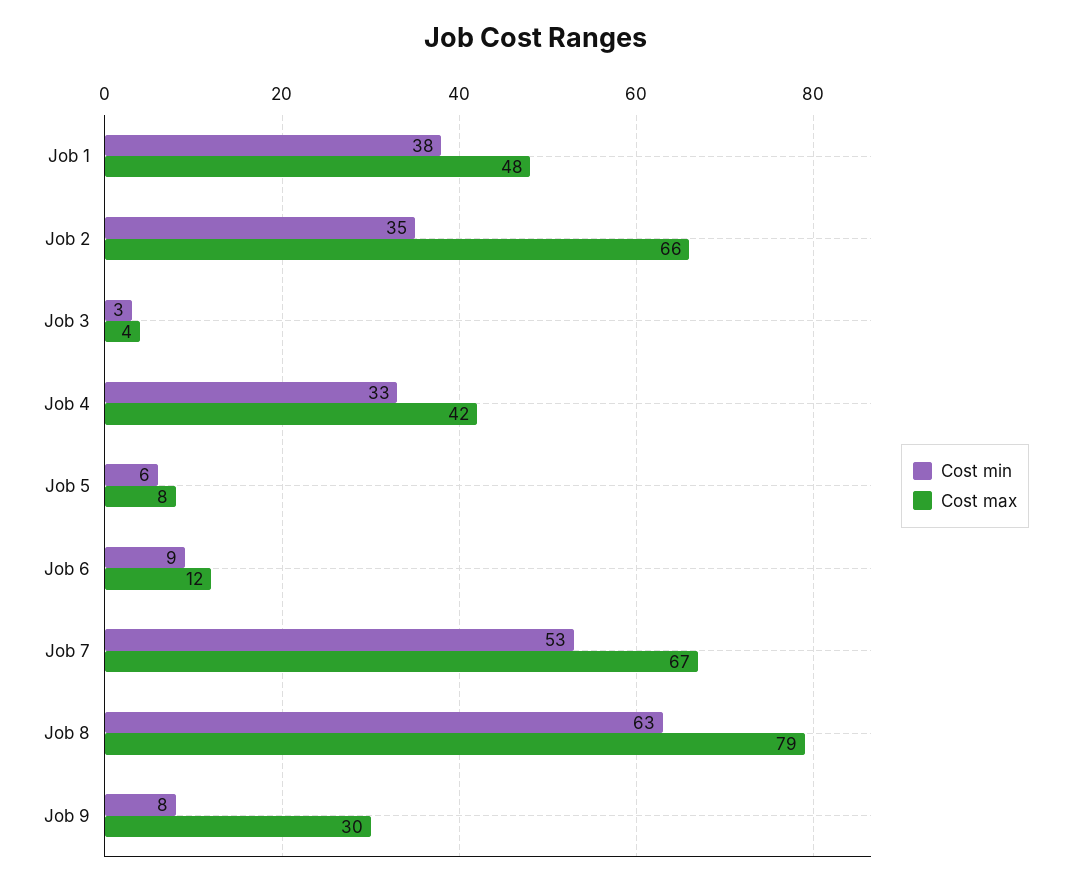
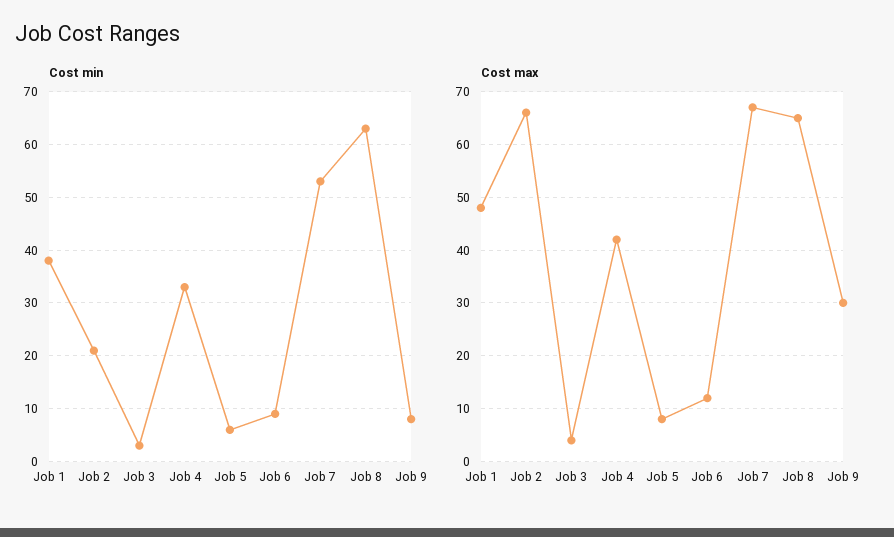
Cost min, Job 2: 35 -> 20
Cost max, Job 8: 79 -> 65

